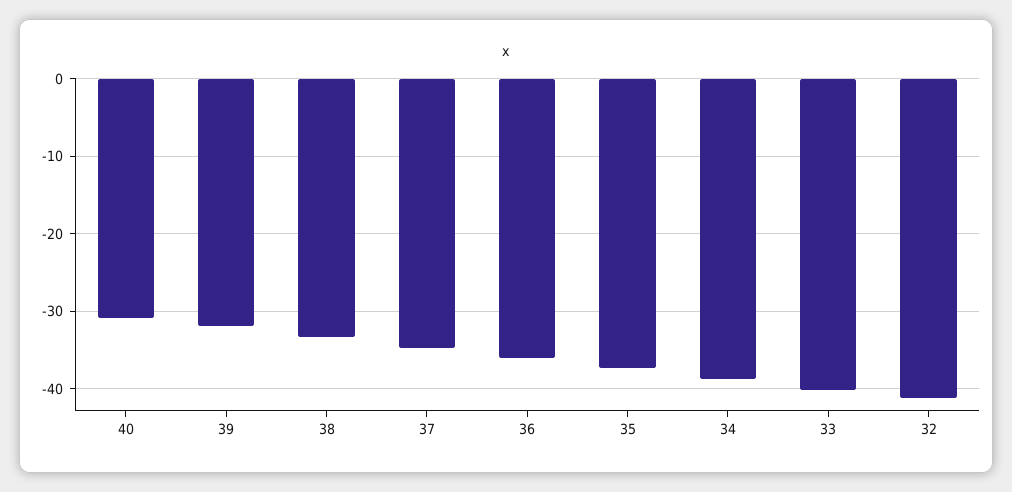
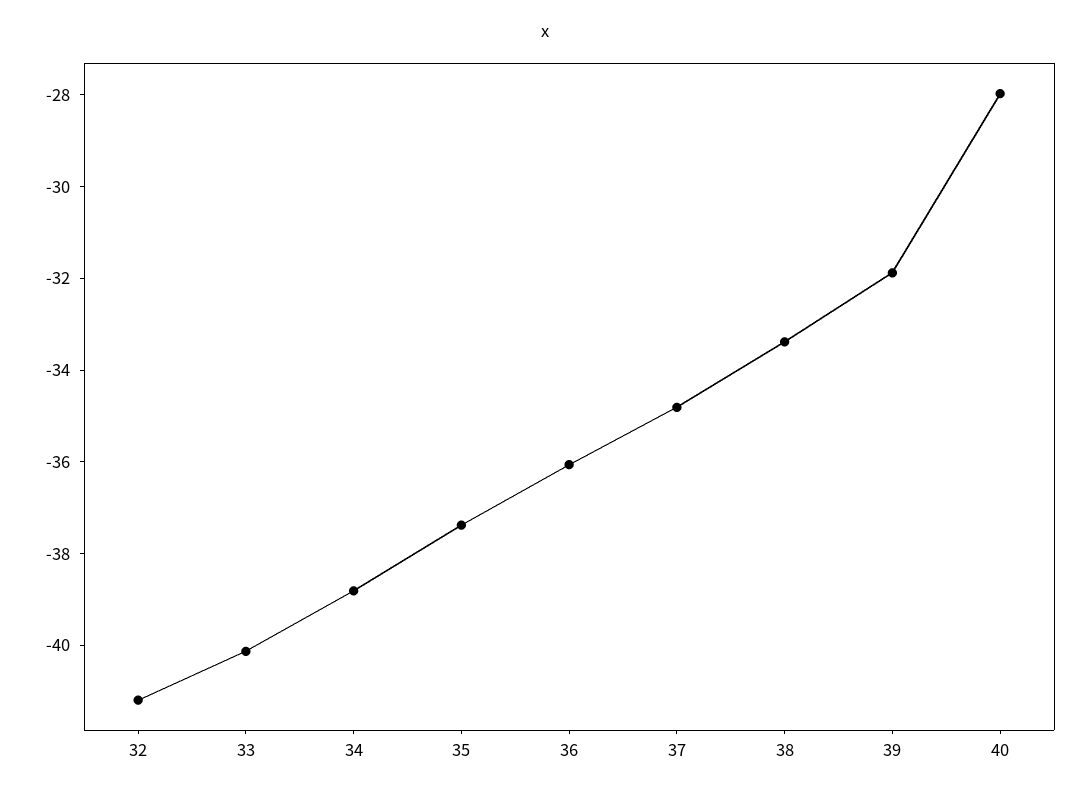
40: -31 -> -28

